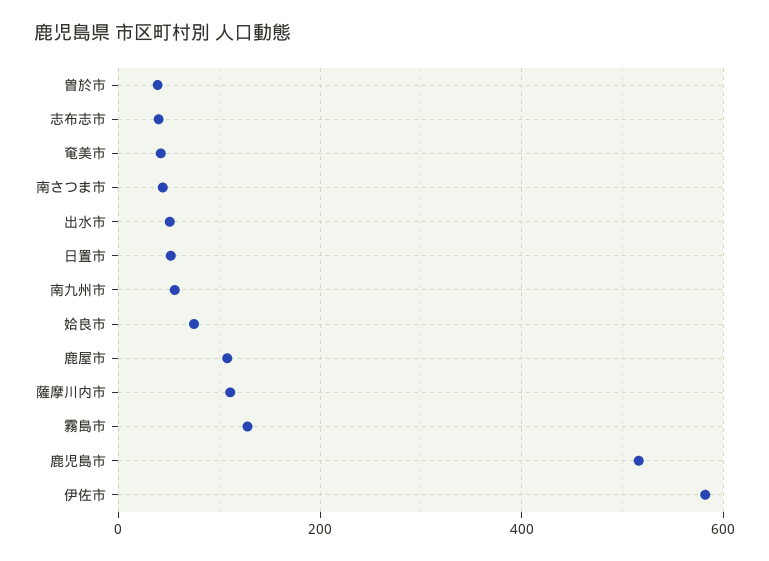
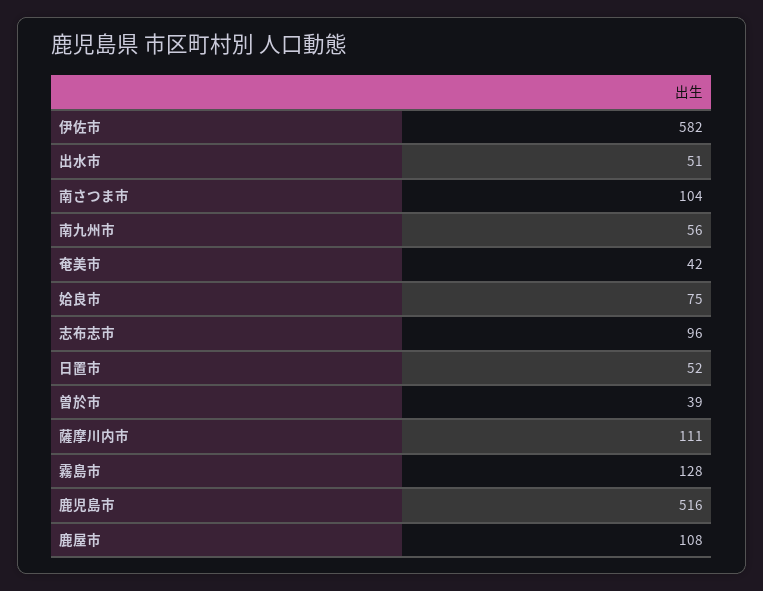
志布志市: 40 -> 96
南さつま市: 40 -> 104

